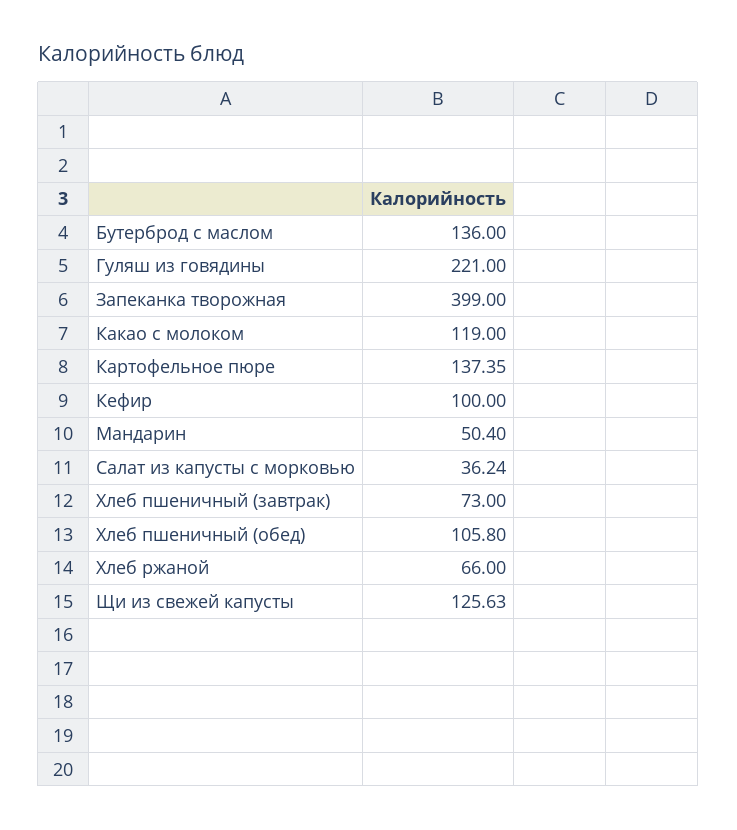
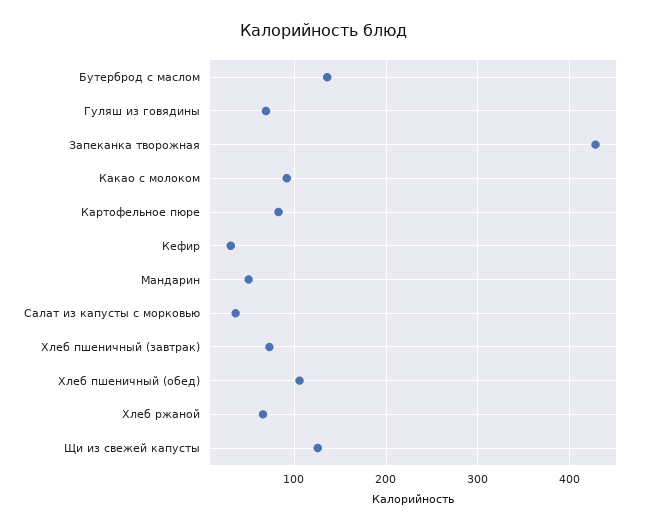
Гуляш из говядины: 221 -> 70
Запеканка творожная: 399 -> 430
Какао с молоком: 119 -> 90
Картофельное пюре: 137.35 -> 80
Кефир: 100 -> 30

